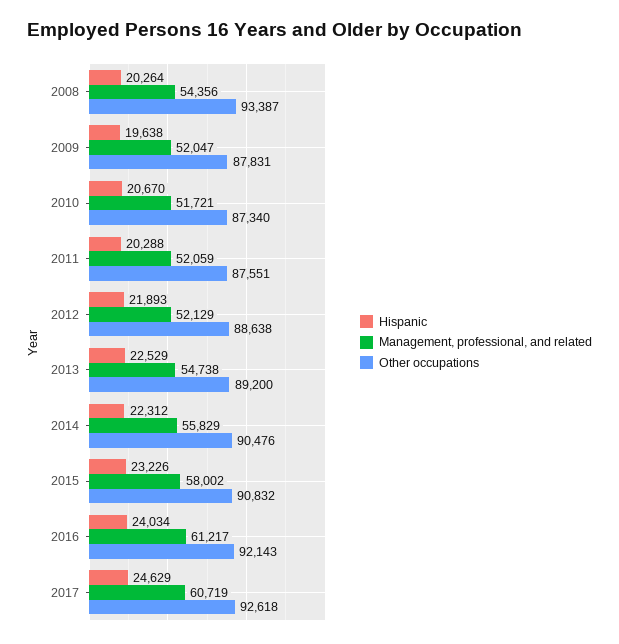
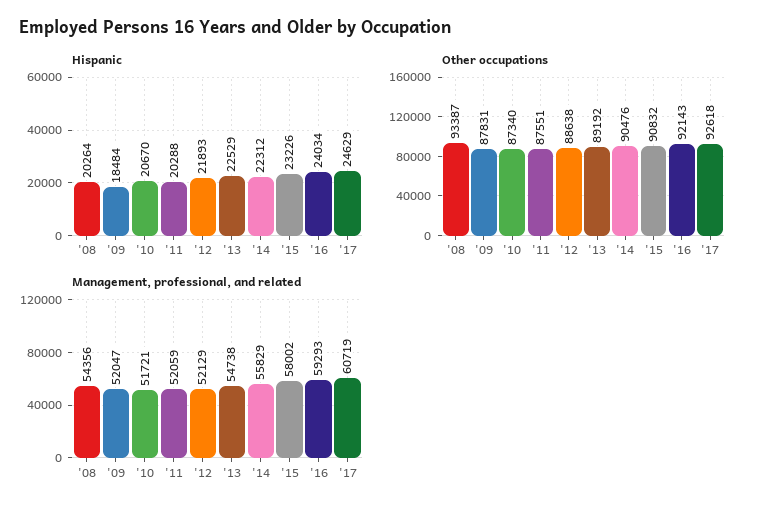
Hispanic, 2009: 19638 -> 18484
Other occupations, 2013: 89200 -> 89192
Management, professional, and related, 2016: 61217 -> 59293

